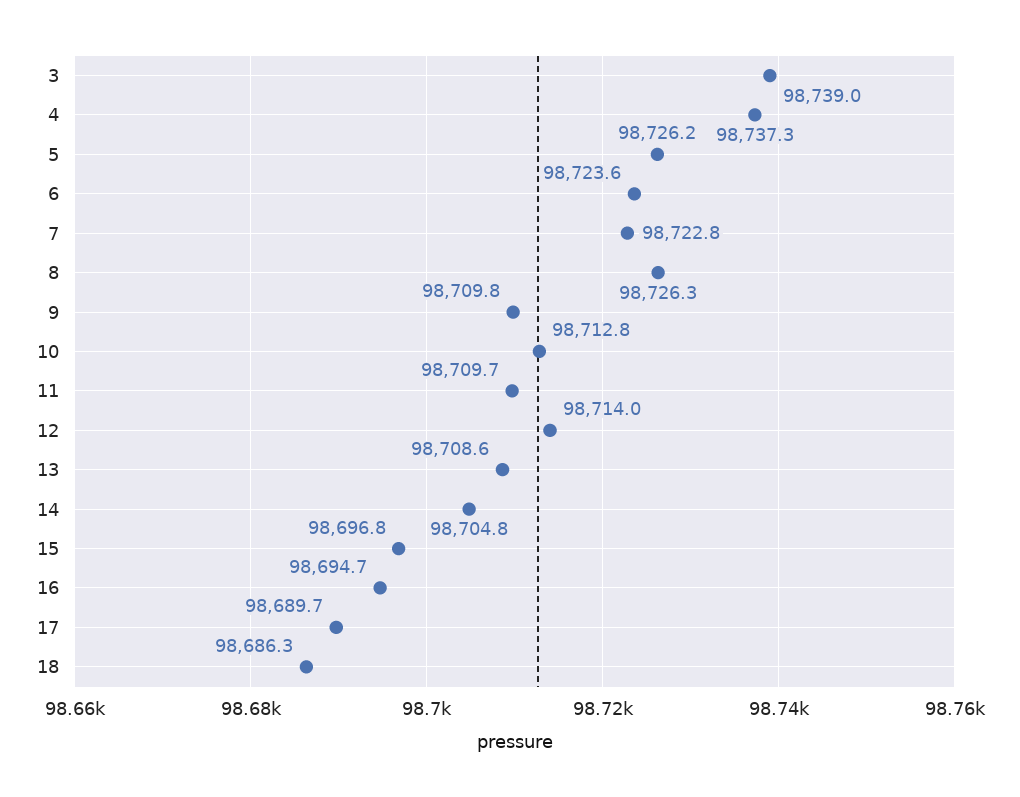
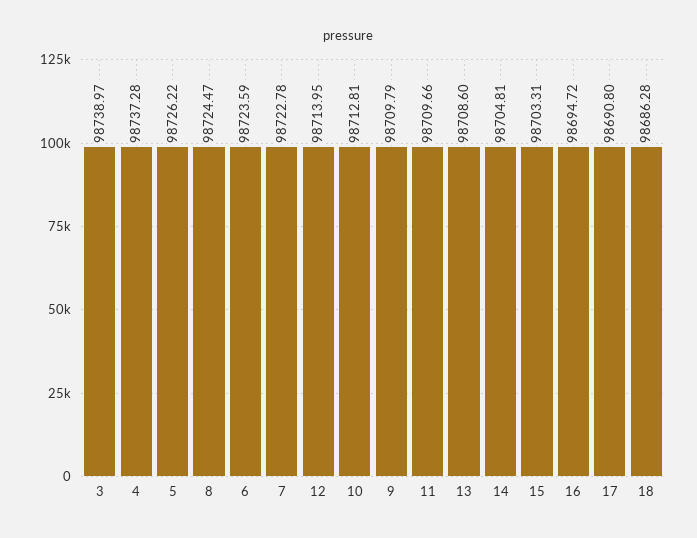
8: 98726.3 -> 98724.47
15: 98696.8 -> 98703.31
17: 98689.7 -> 98690.8

